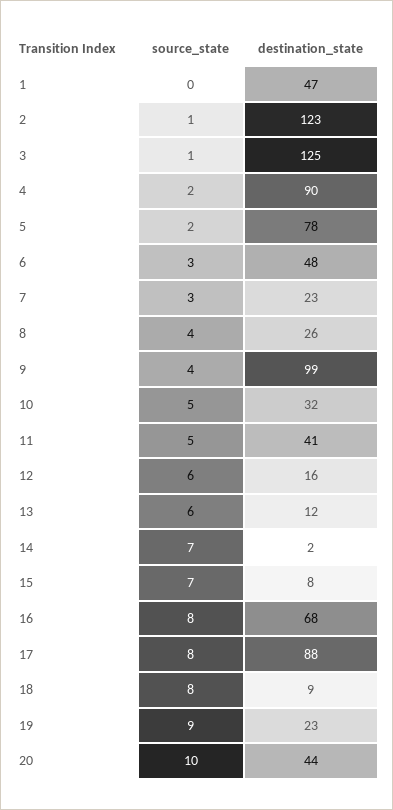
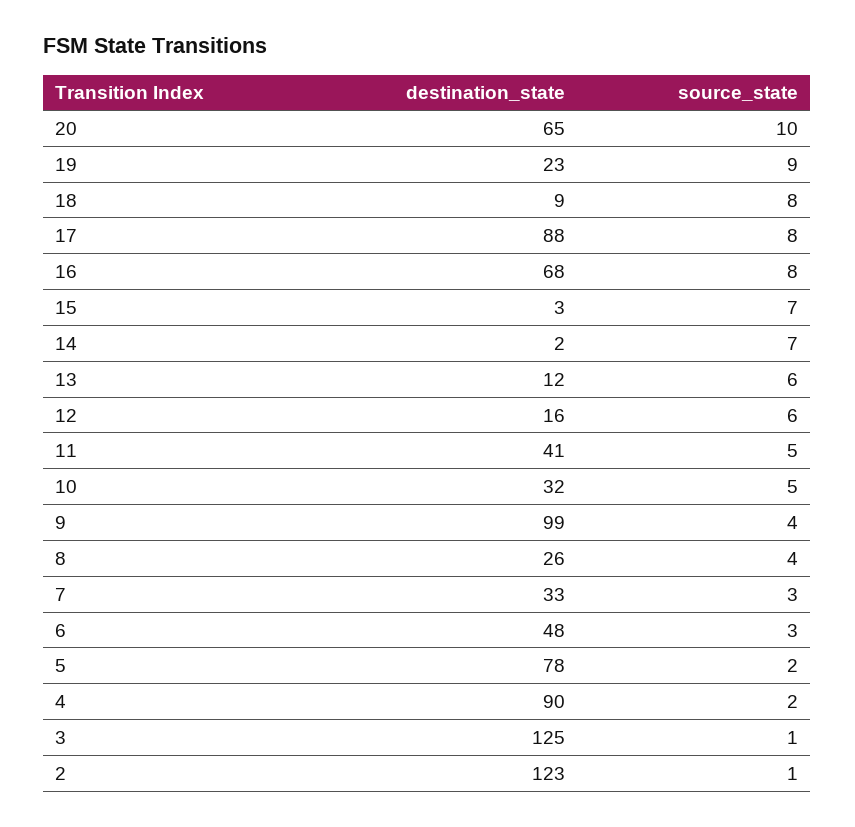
source_state, 1: 0 -> none
destination_state, 1: 47 -> none
destination_state, 7: 23 -> 33
destination_state, 15: 8 -> 3
destination_state, 20: 44 -> 65

